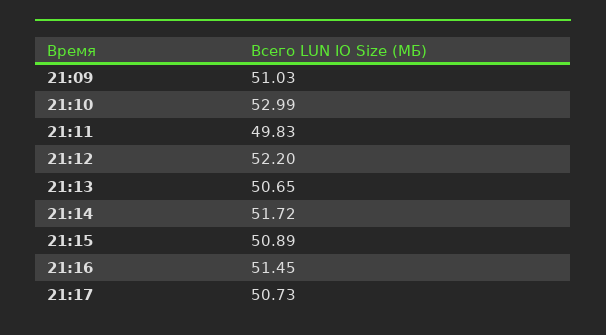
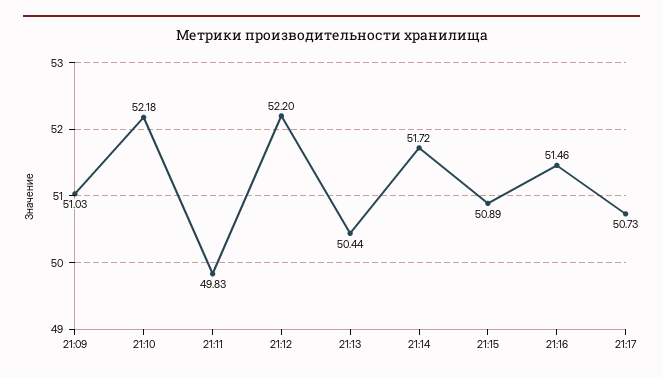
21:10: 52.99 -> 52.18
21:13: 50.65 -> 50.44
21:16: 51.45 -> 51.46

